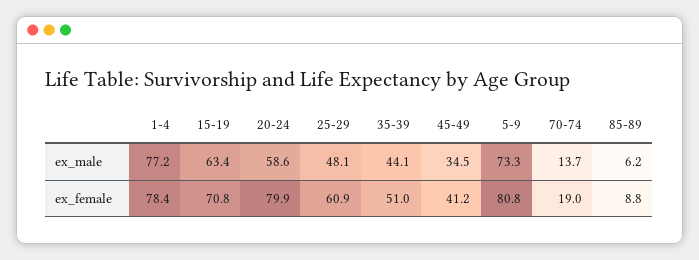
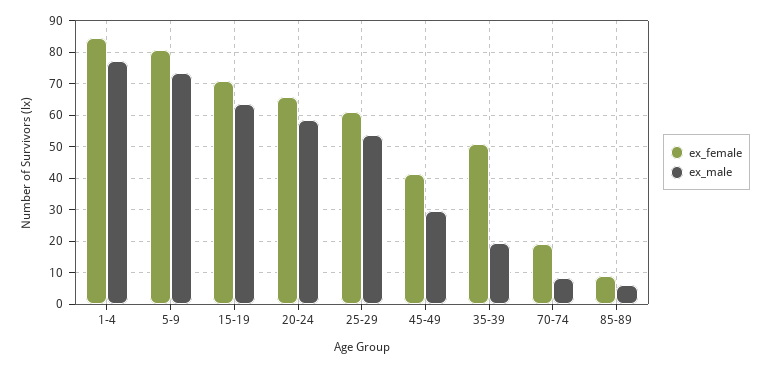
ex_male, 25-29: 48.1 -> 54
ex_male, 35-39: 44.1 -> 20
ex_male, 45-49: 34.5 -> 30
ex_male, 70-74: 13.7 -> 8
ex_female, 1-4: 78.4 -> 84
ex_female, 20-24: 79.9 -> 66

